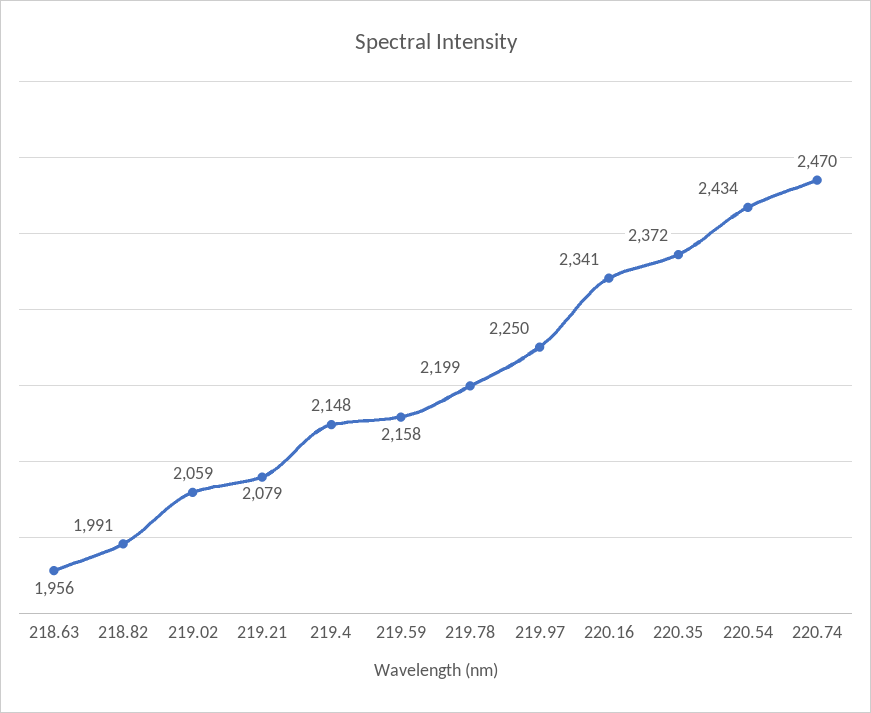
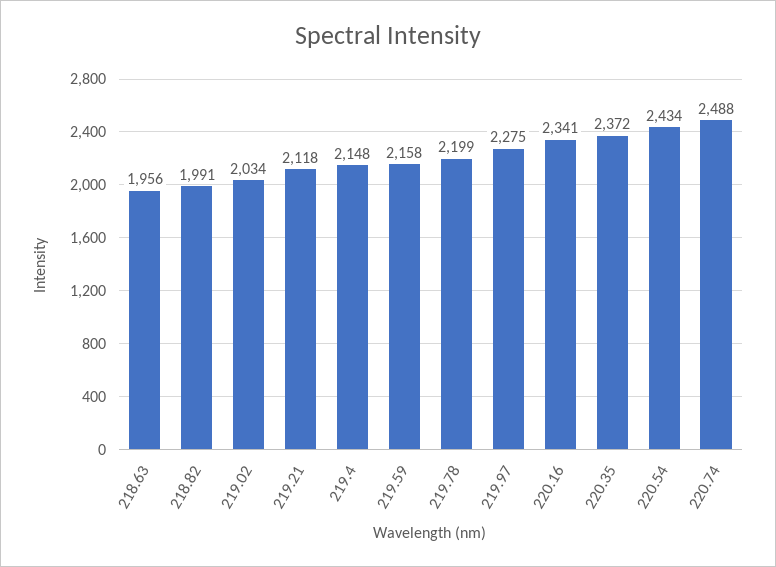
219.02: 2059 -> 2034
219.21: 2079 -> 2118
219.97: 2250 -> 2275
220.74: 2470 -> 2488

